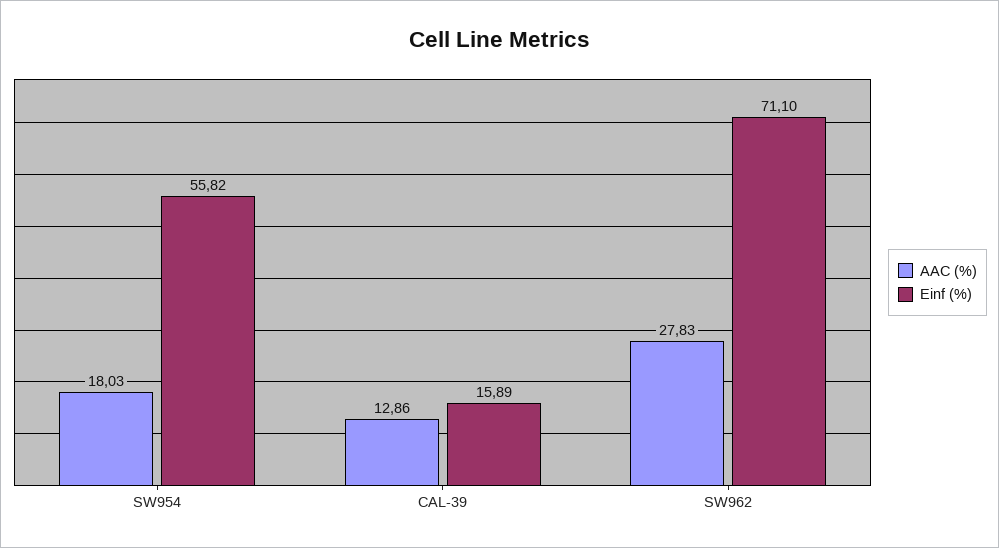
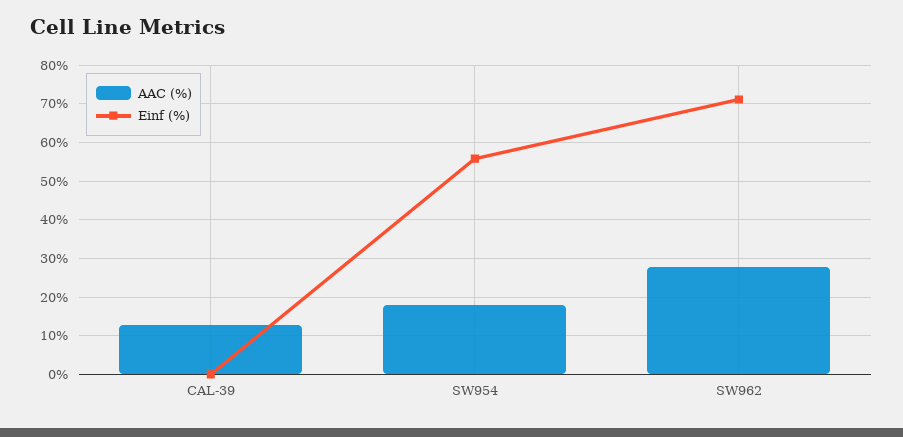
Einf (%), CAL-39: 15.89 -> 0

